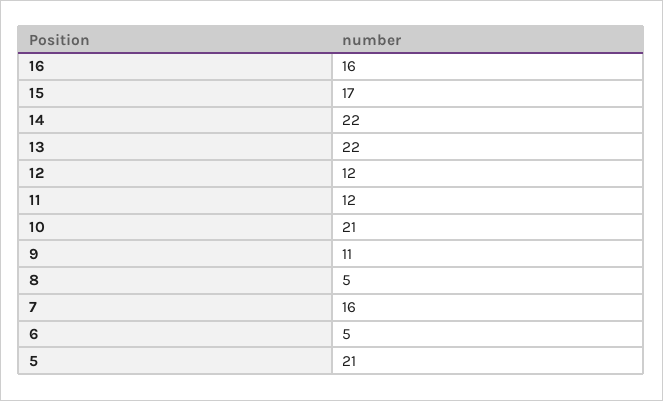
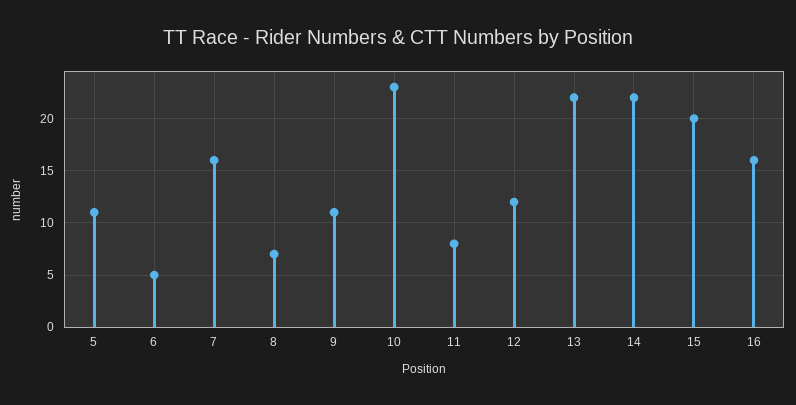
15: 17 -> 20
11: 12 -> 8
10: 21 -> 23
8: 5 -> 7
5: 21 -> 11

